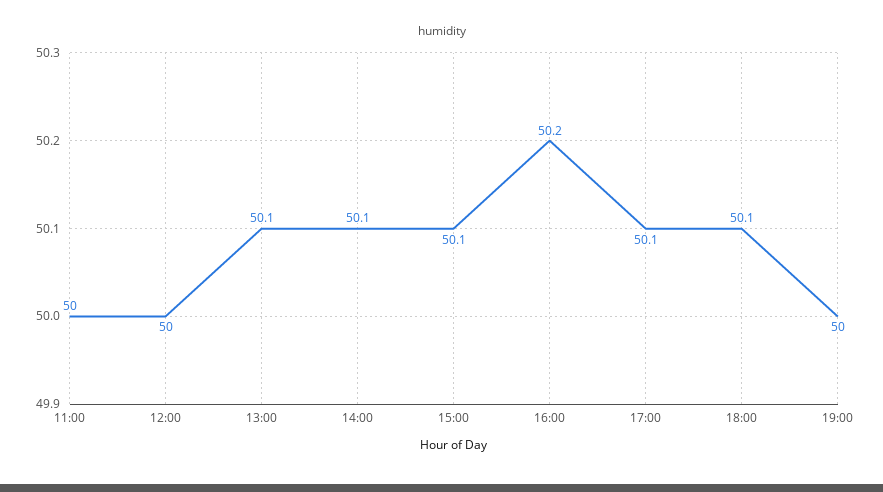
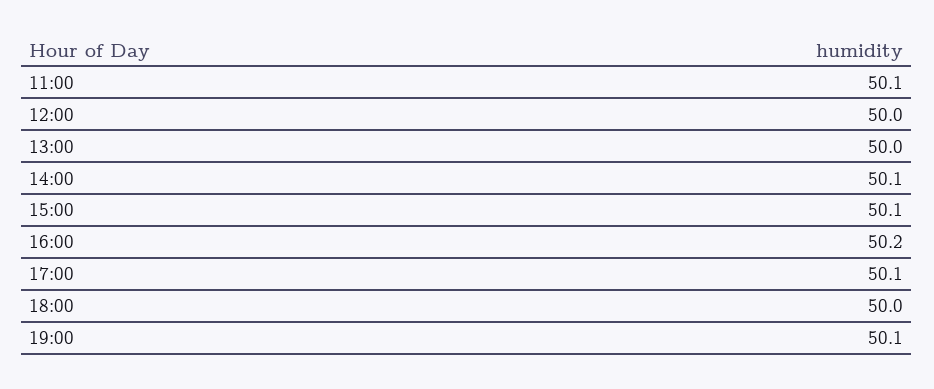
11:00: 50 -> 50.1
13:00: 50.1 -> 50
18:00: 50.1 -> 50
19:00: 50 -> 50.1

